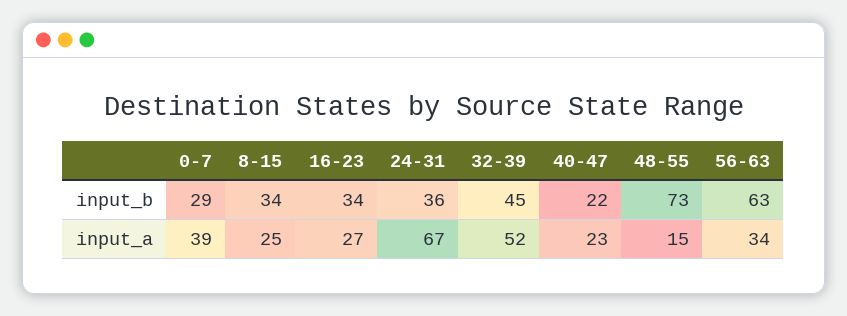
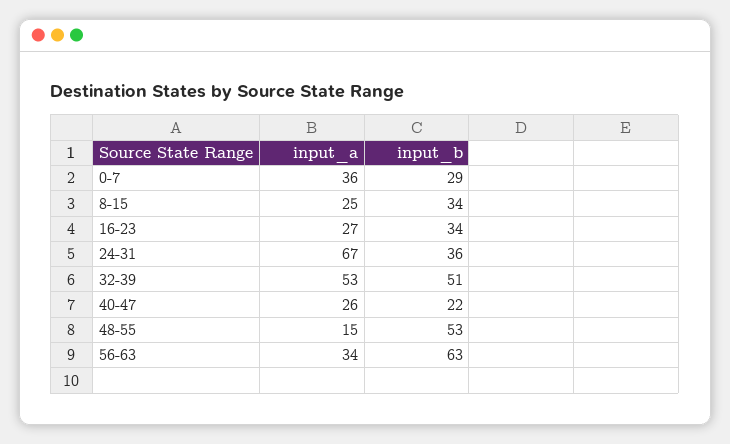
32-39, input_b: 45 -> 51
48-55, input_b: 73 -> 53
0-7, input_a: 39 -> 36
32-39, input_a: 52 -> 53
40-47, input_a: 23 -> 26

